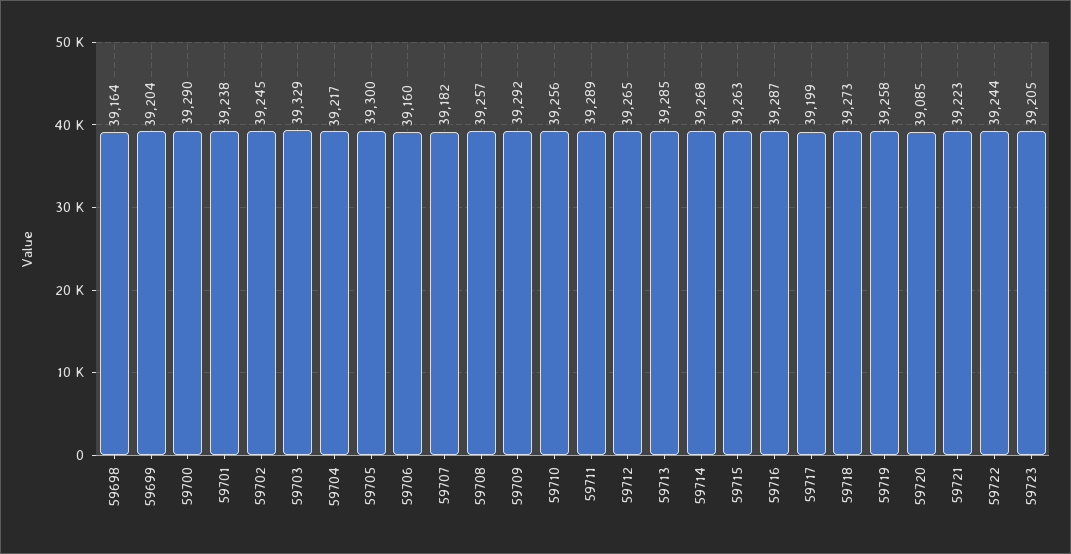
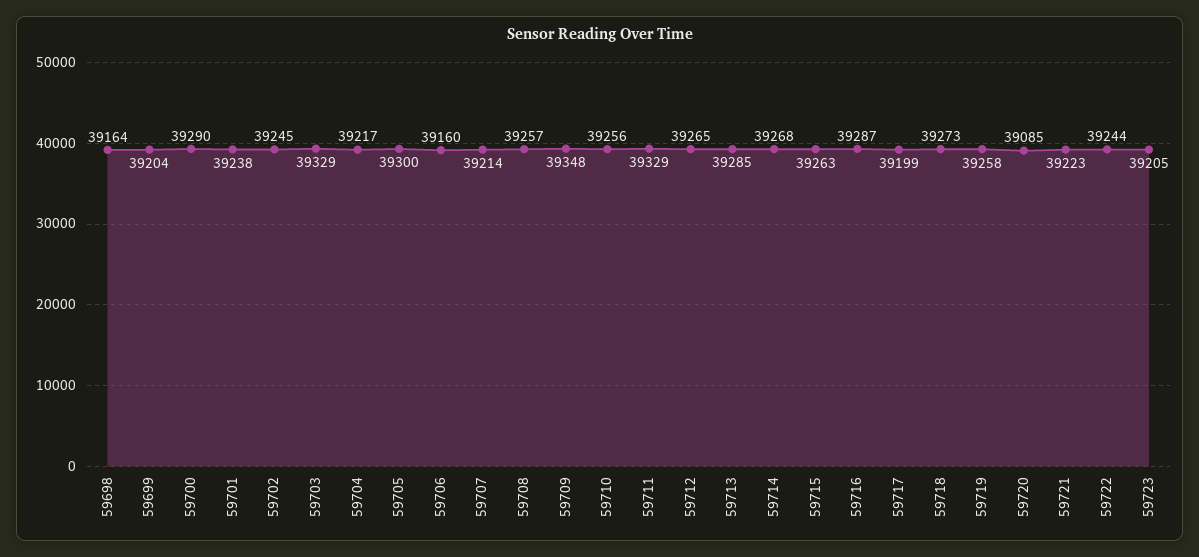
59707: 39182 -> 39214
59709: 39292 -> 39348
59711: 39289 -> 39329

